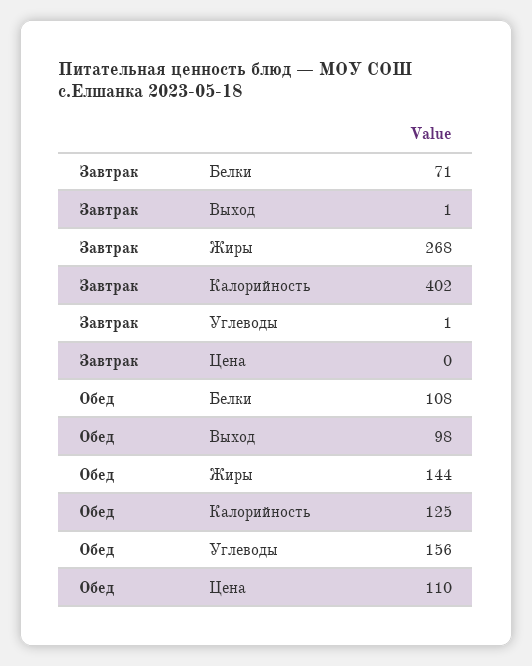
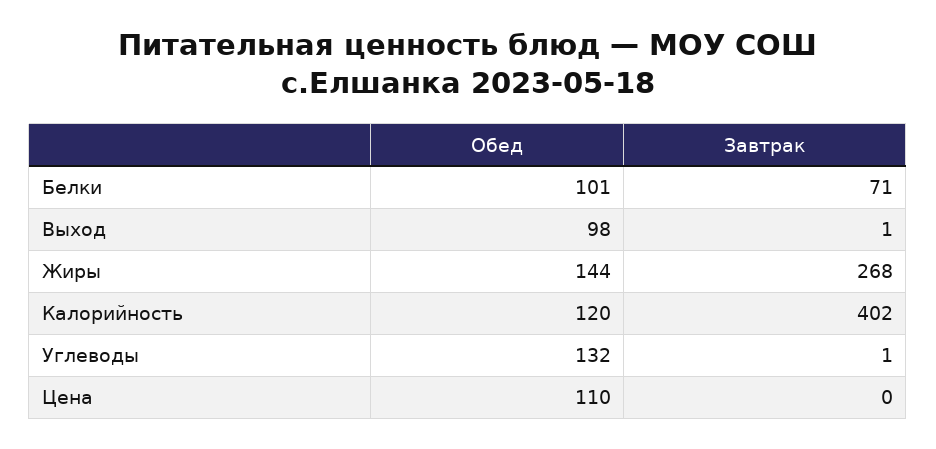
Обед, Белки: 108 -> 101
Обед, Калорийность: 125 -> 120
Обед, Углеводы: 156 -> 132

